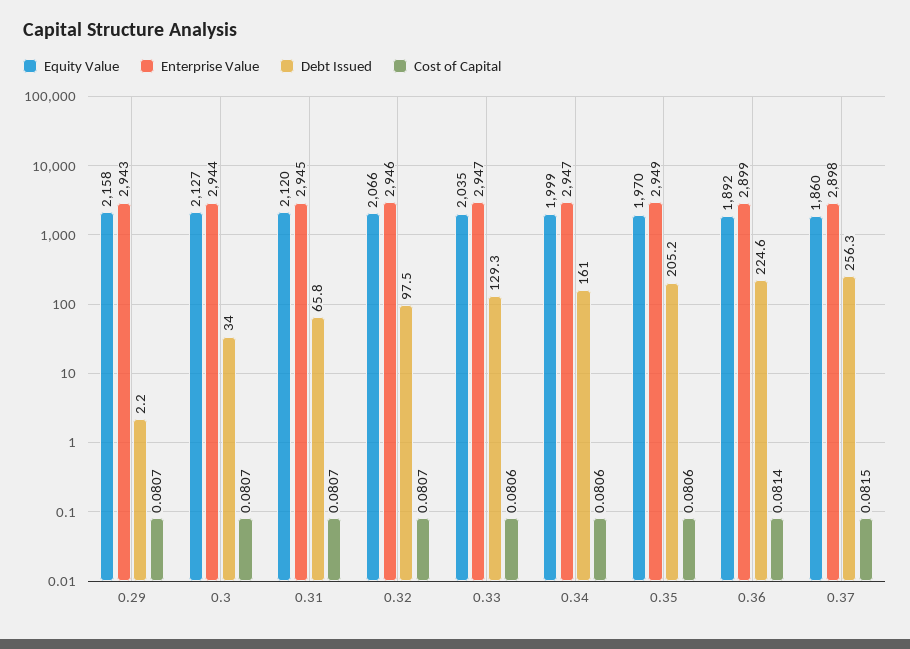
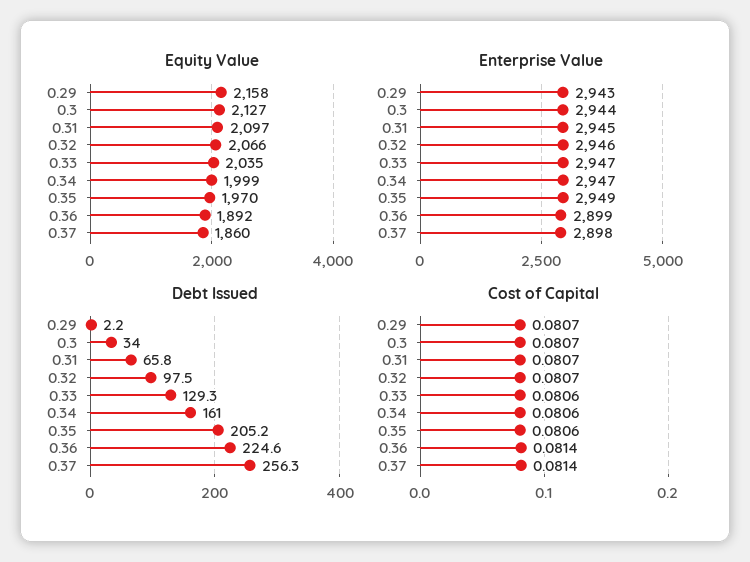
Equity Value, 0.31: 2120 -> 2097
Cost of Capital, 0.37: 0.0815 -> 0.0814

